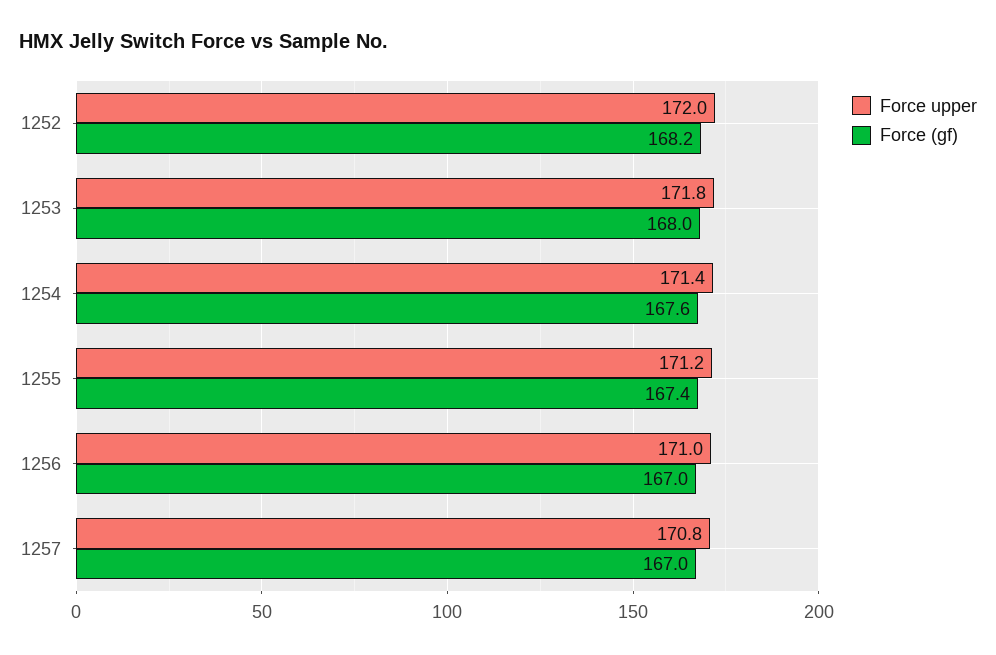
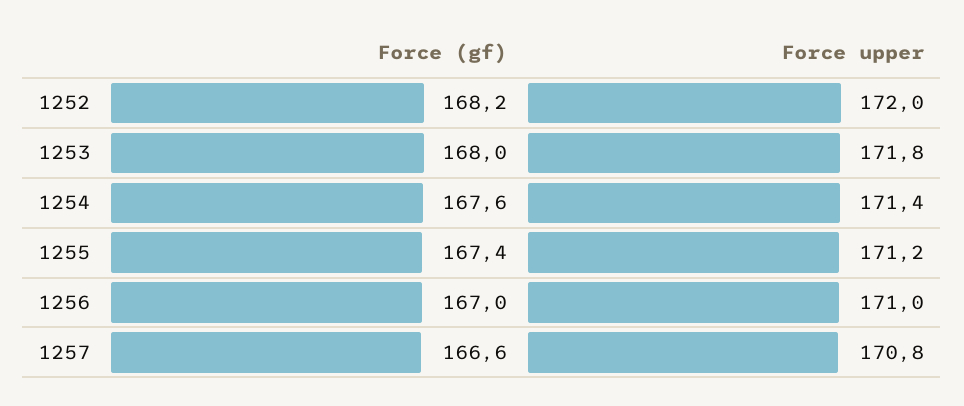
Force (gf), 1257: 167 -> 166.6

